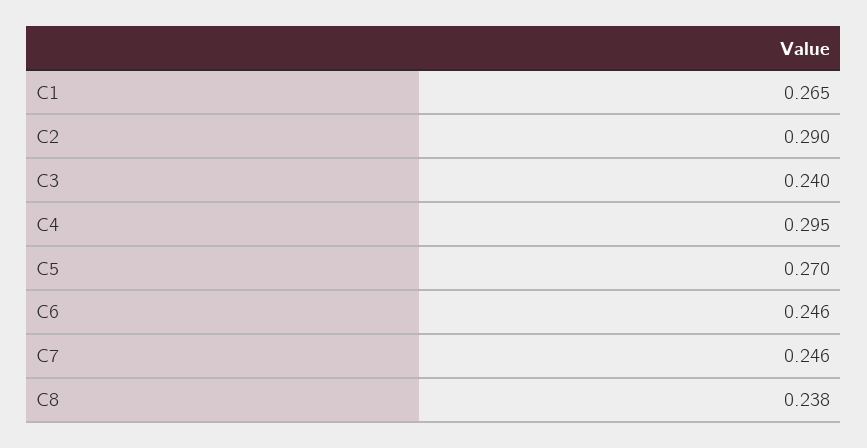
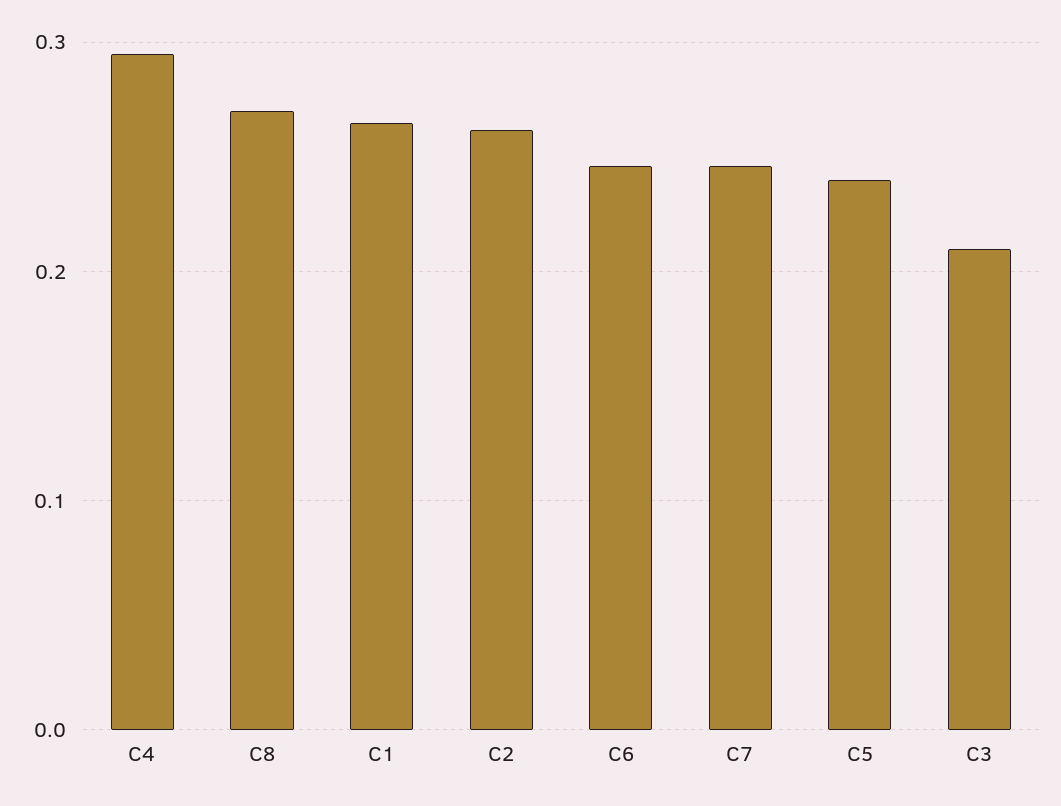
C2: 0.29 -> 0.26
C3: 0.24 -> 0.21
C5: 0.27 -> 0.24
C8: 0.238 -> 0.27

